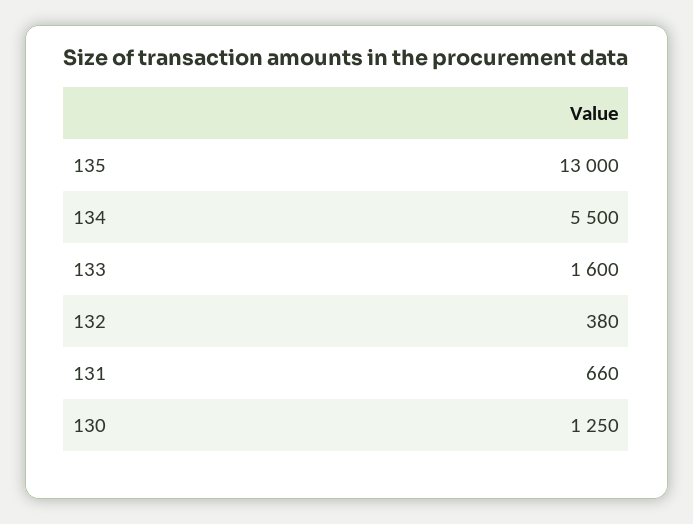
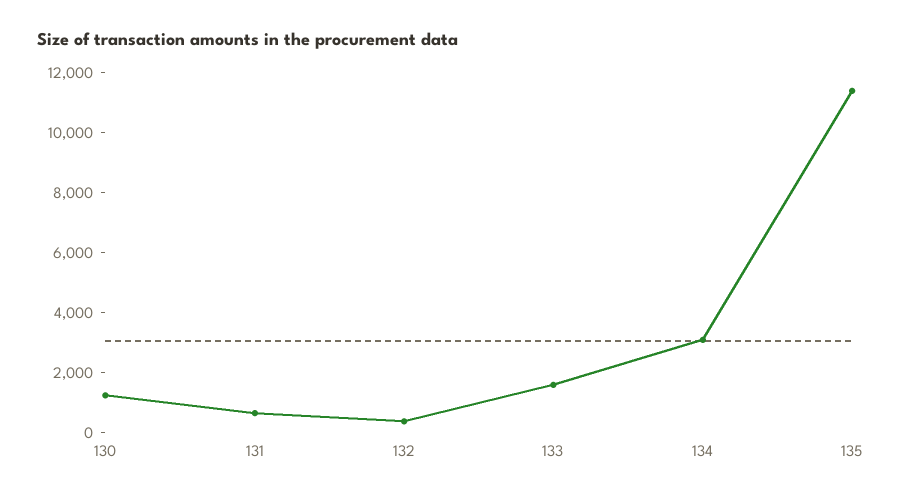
135: 13000 -> 11500
134: 5500 -> 3000

